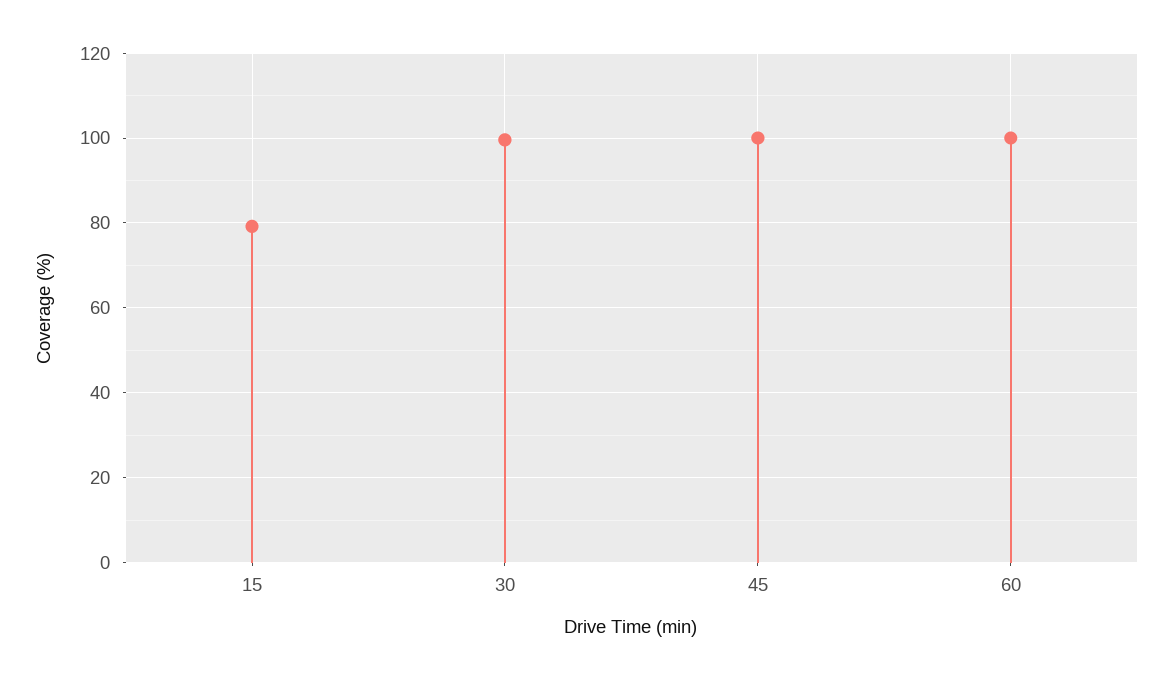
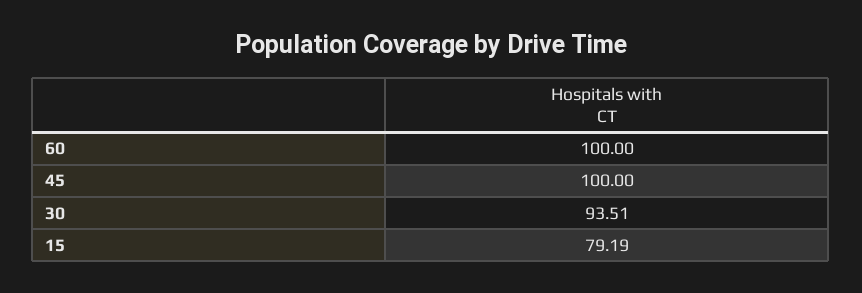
30: 100 -> 93.51

